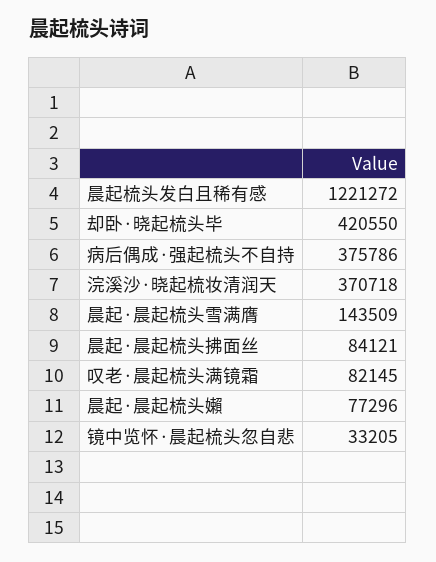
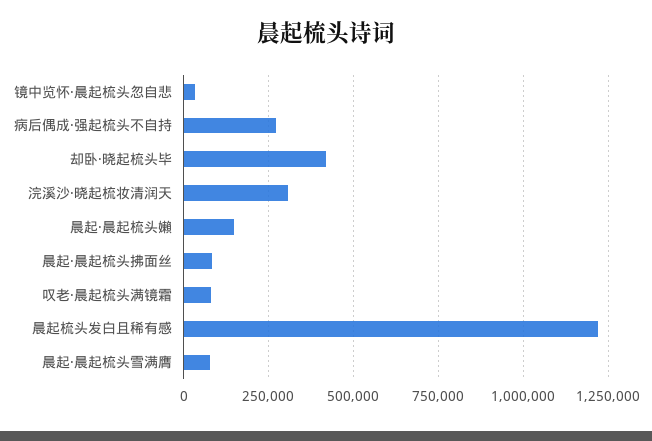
病后偶成·强起梳头不自持: 375786 -> 275000
浣溪沙·晓起梳妆清润天: 370718 -> 300000
晨起·晨起梳头雪满膺: 143509 -> 75000
晨起·晨起梳头嬾: 77296 -> 150000

